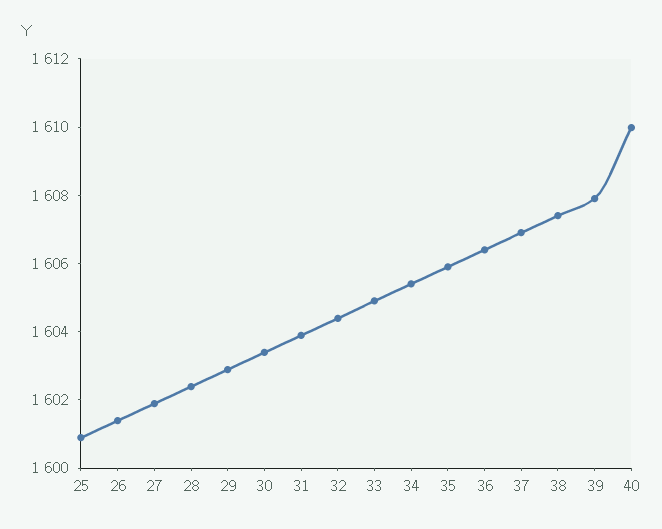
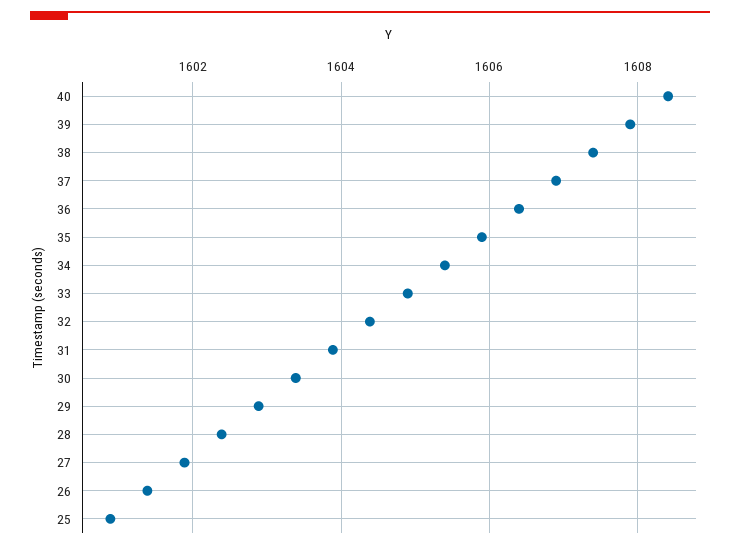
40: 1610 -> 1608.4

